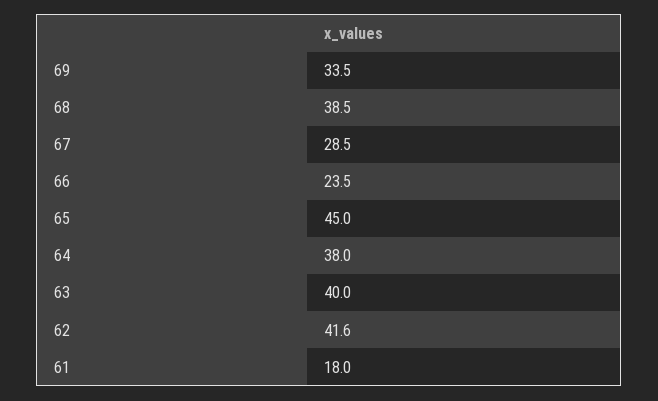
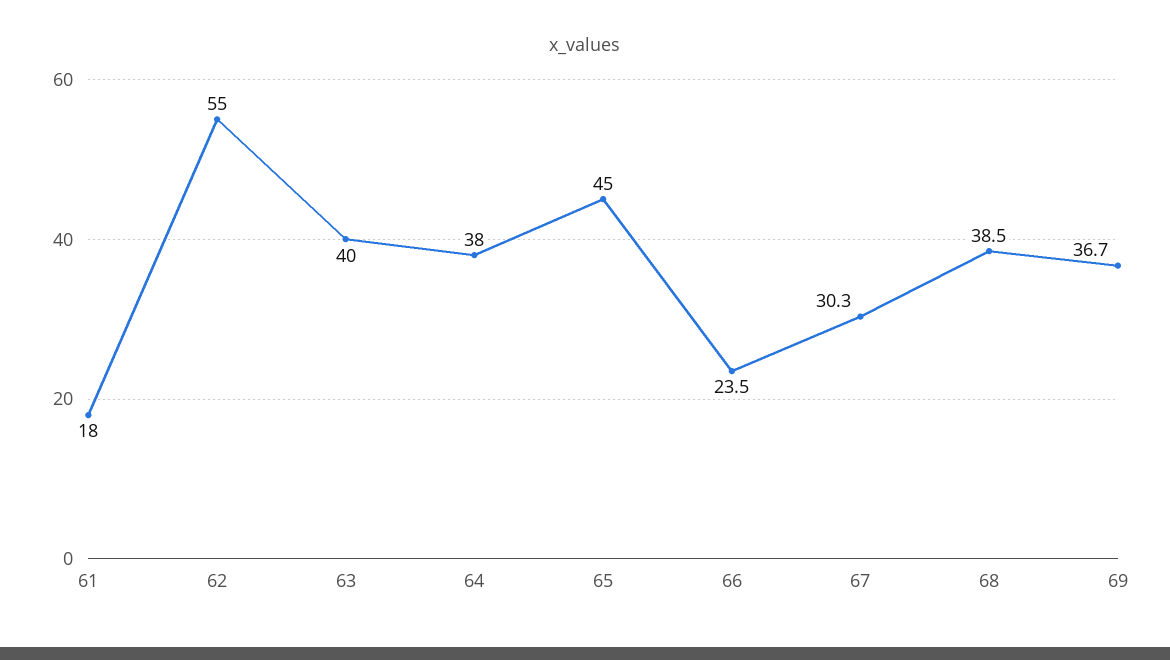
69: 33.5 -> 36.7
67: 28.5 -> 30.3
62: 41.6 -> 55

